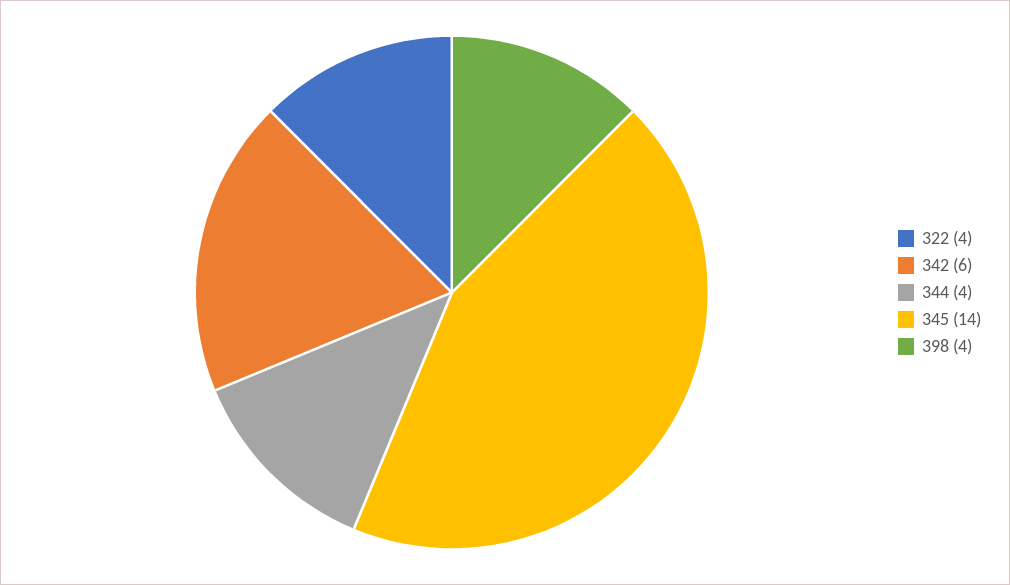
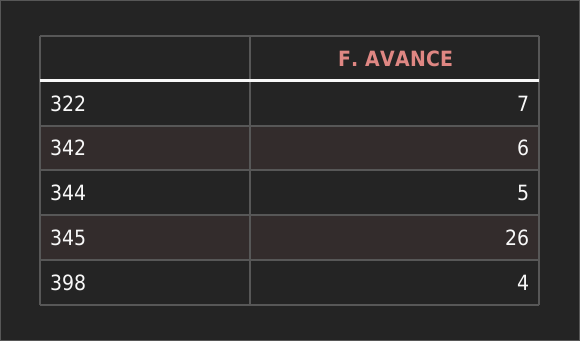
322: 4 -> 7
344: 4 -> 5
345: 14 -> 26

